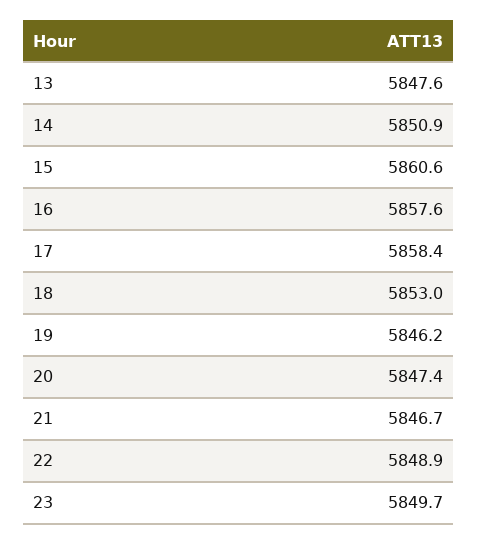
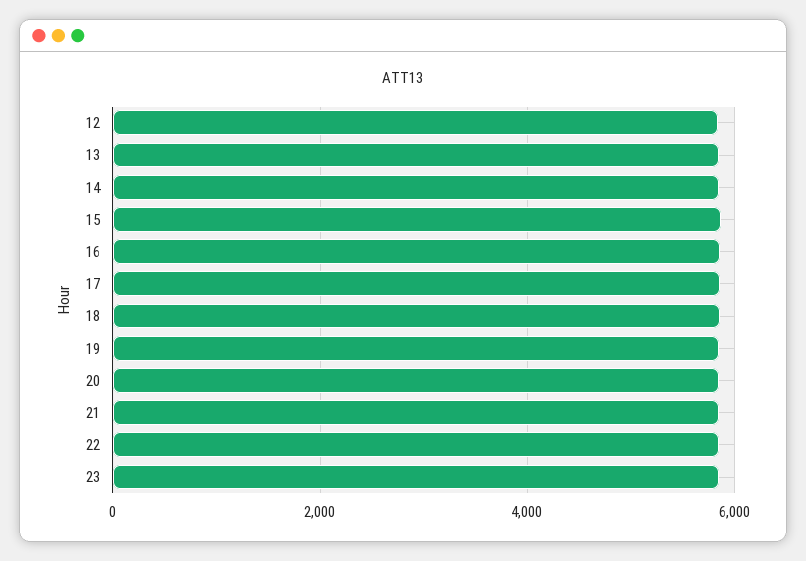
12: none -> 5800

